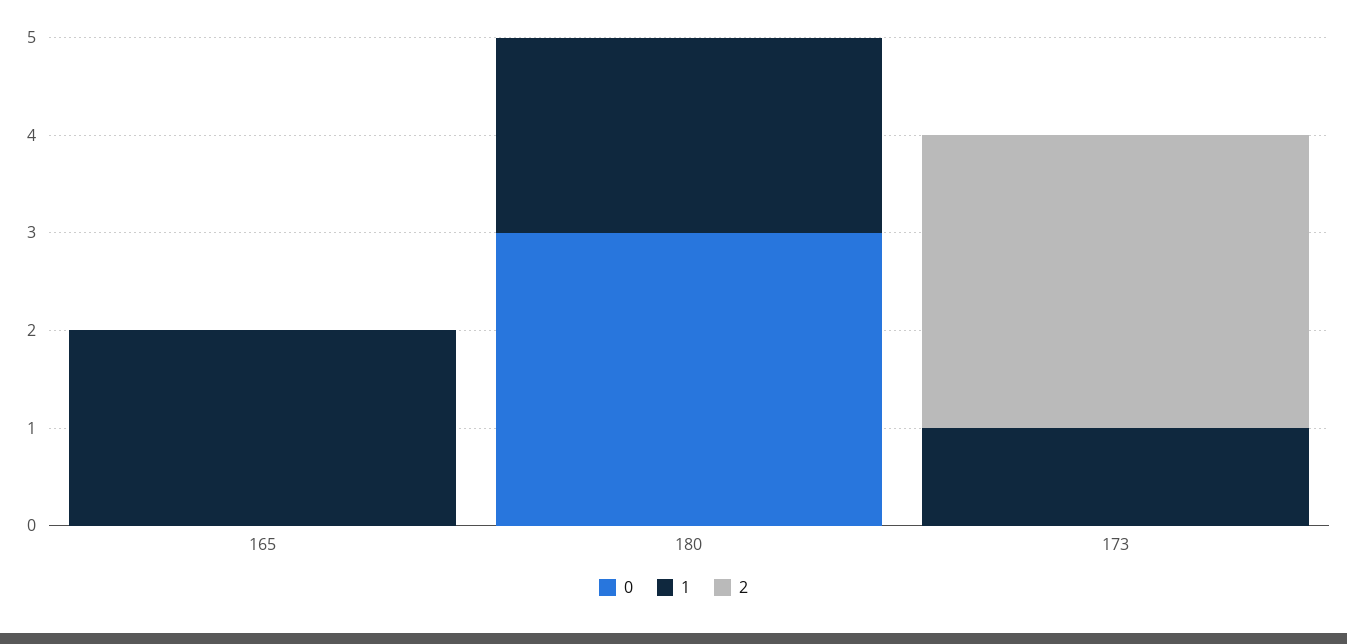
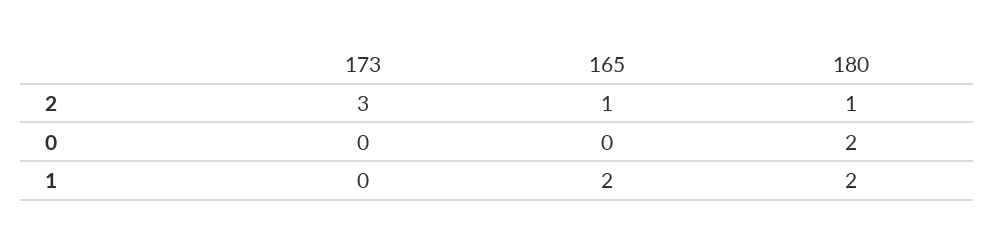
2, 165: 0 -> 1
0, 180: 3 -> 2
2, 180: 0 -> 1
1, 173: 1 -> 0

